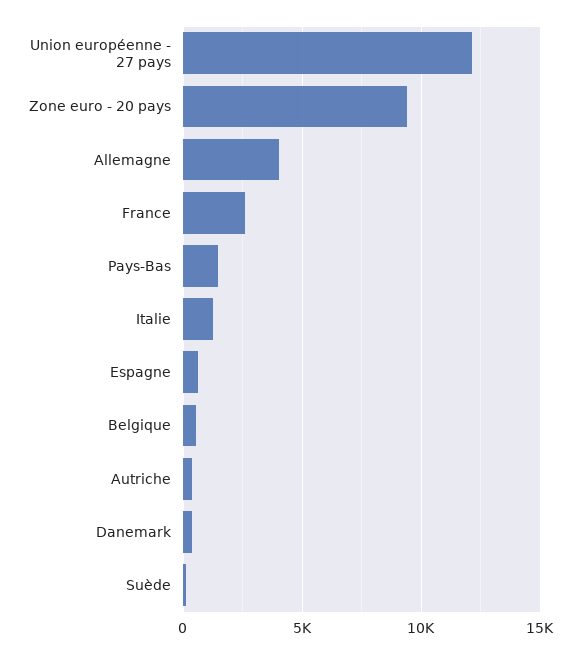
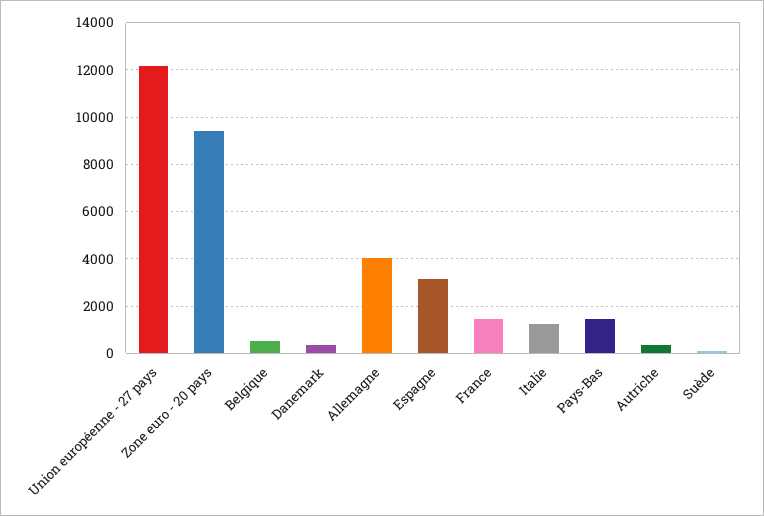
France: 2500 -> 1500
Espagne: 500 -> 3000

